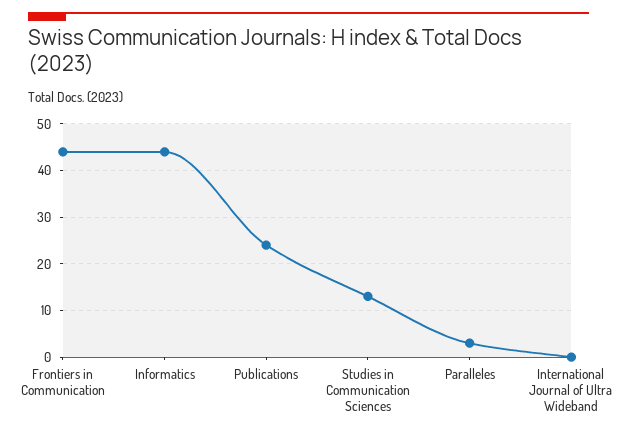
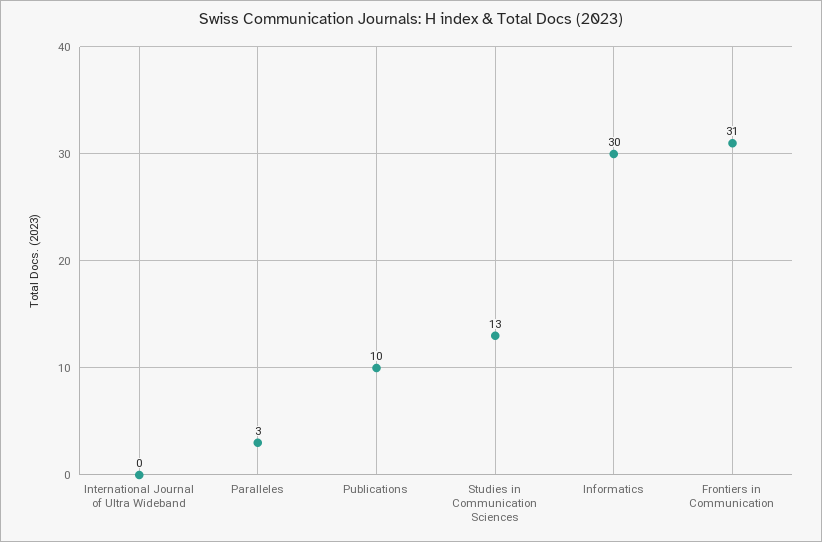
Frontiers in Communication: 45 -> 31
Informatics: 45 -> 30
Publications: 25 -> 10

